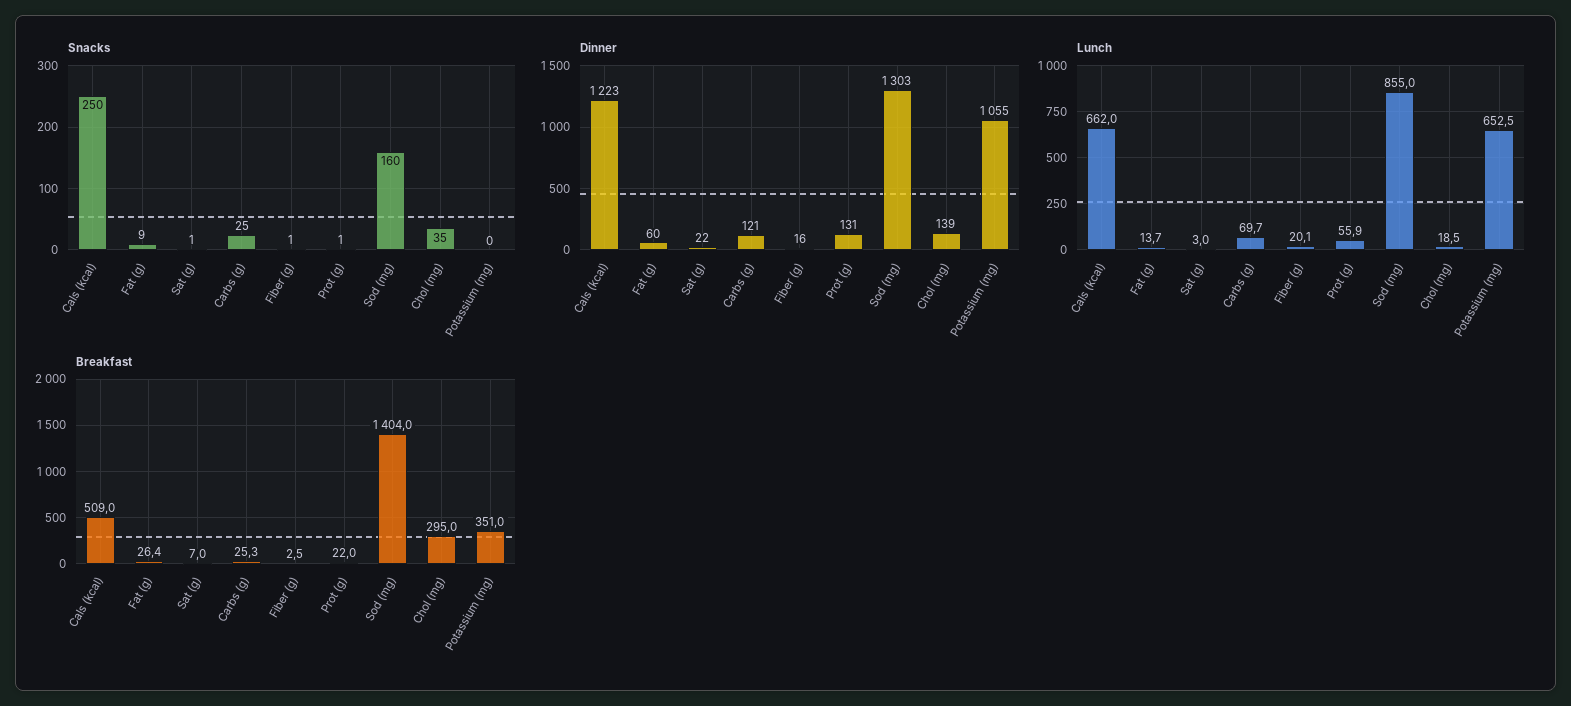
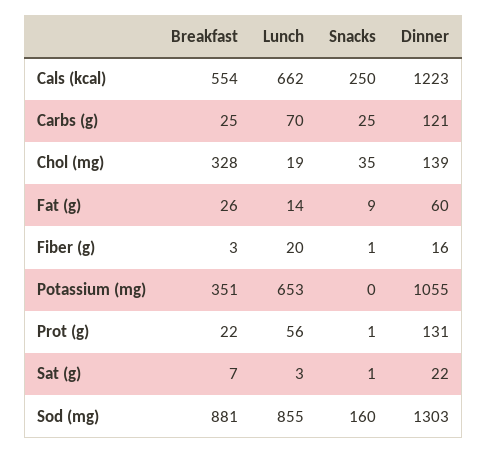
Breakfast, Cals (kcal): 509 -> 554
Breakfast, Sod (mg): 1404 -> 881
Breakfast, Chol (mg): 295 -> 328

